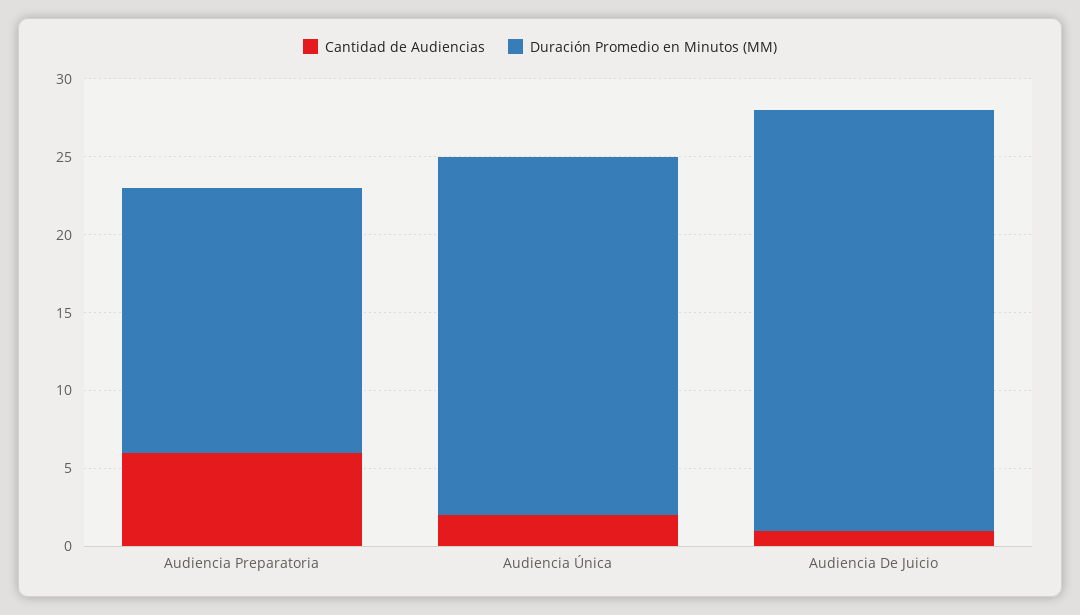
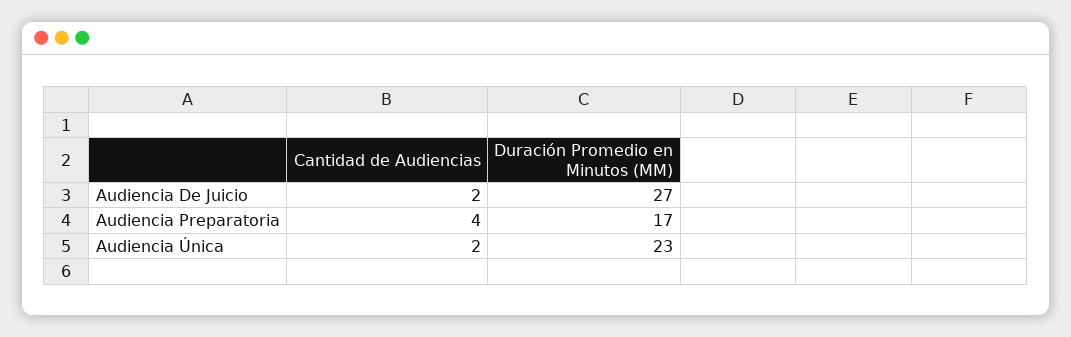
Cantidad de Audiencias, Audiencia Preparatoria: 6 -> 4
Cantidad de Audiencias, Audiencia De Juicio: 1 -> 2

